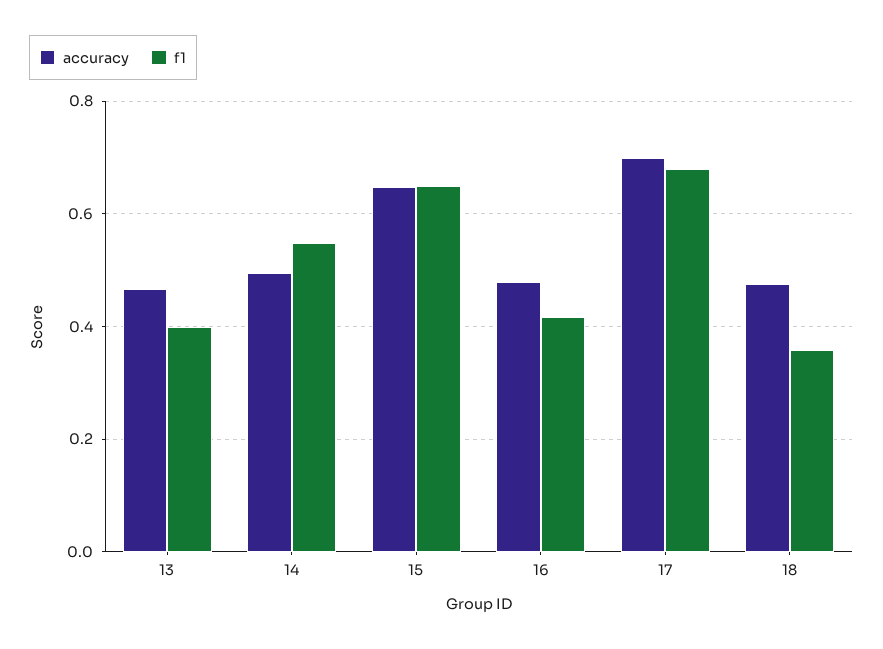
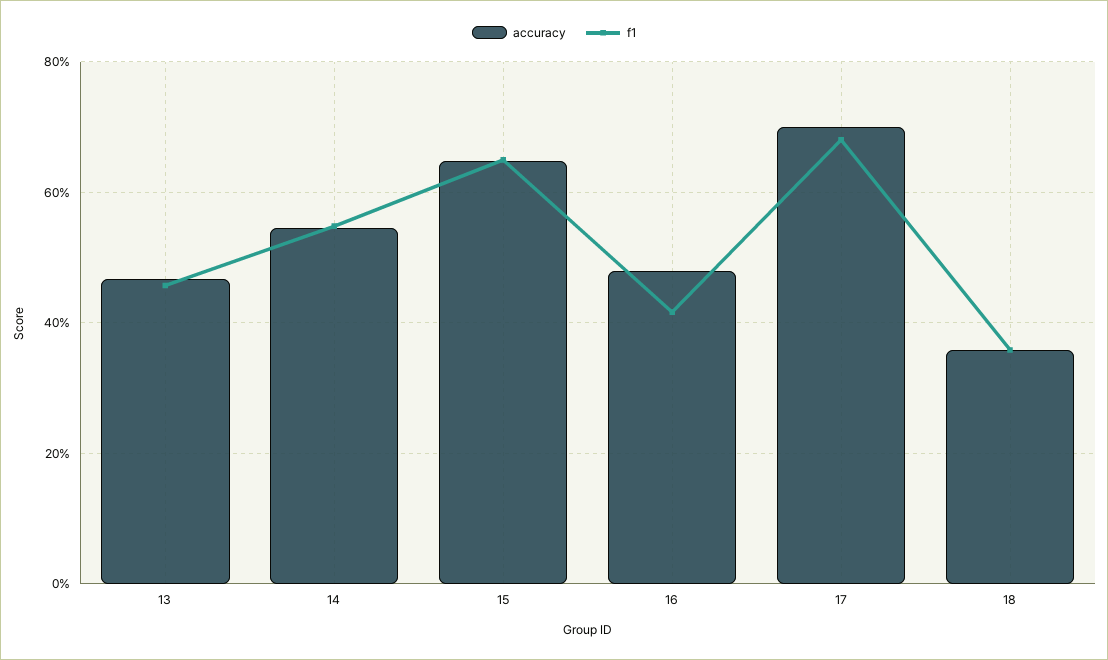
f1, 13: 0.4 -> 0.46
accuracy, 14: 0.5 -> 0.54
accuracy, 18: 0.48 -> 0.36

